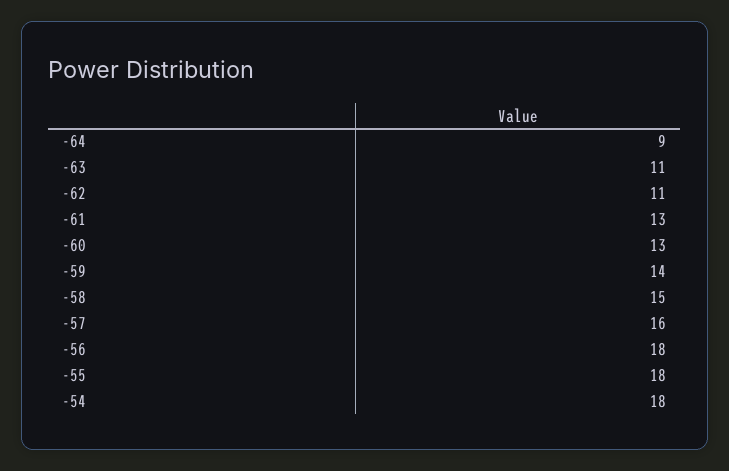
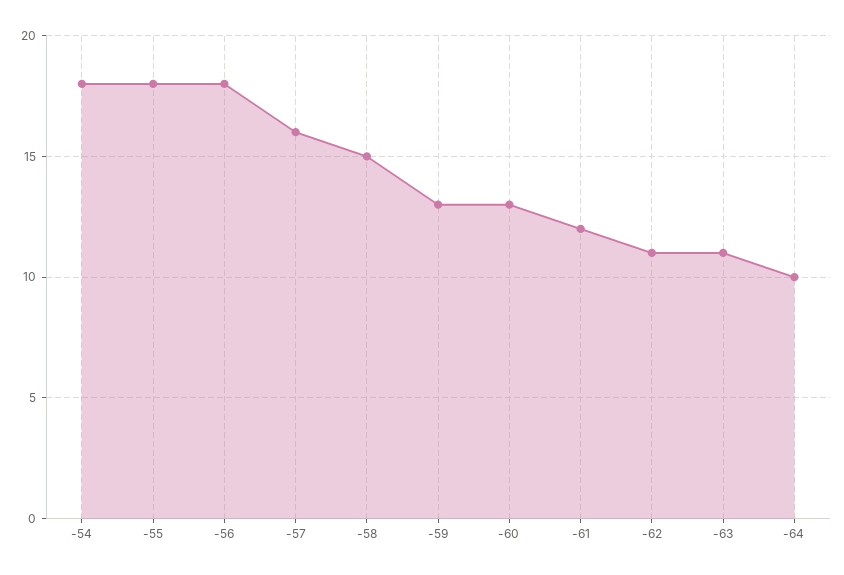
-64: 9 -> 10
-61: 13 -> 12
-59: 14 -> 13

